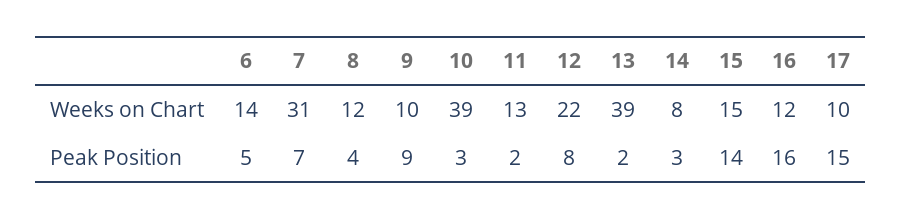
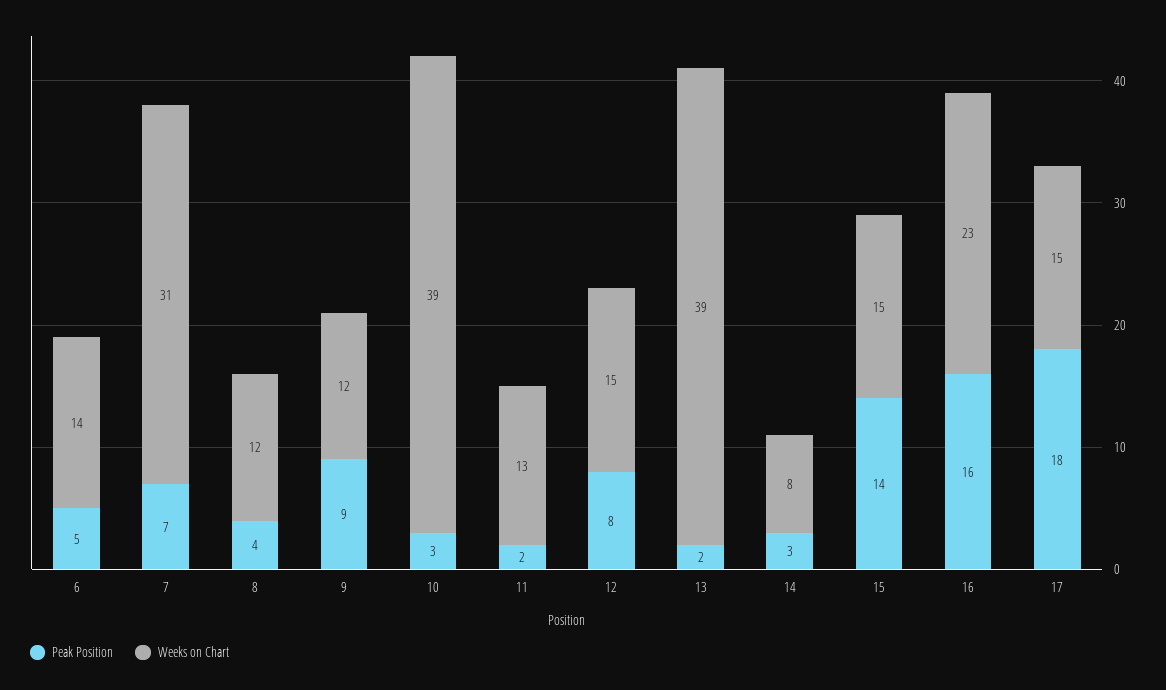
Weeks on Chart, 9: 10 -> 12
Weeks on Chart, 12: 22 -> 15
Weeks on Chart, 16: 12 -> 23
Weeks on Chart, 17: 10 -> 15
Peak Position, 17: 15 -> 18

